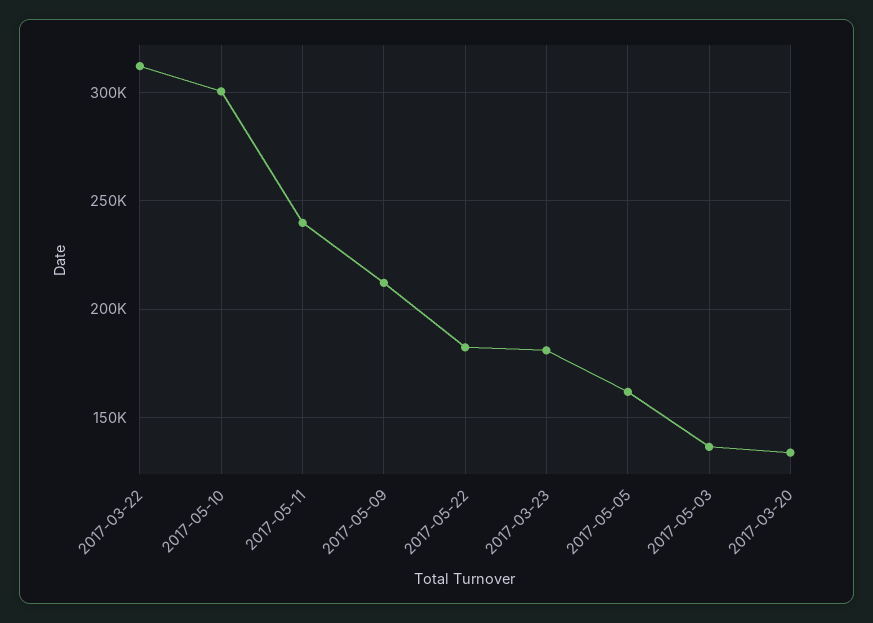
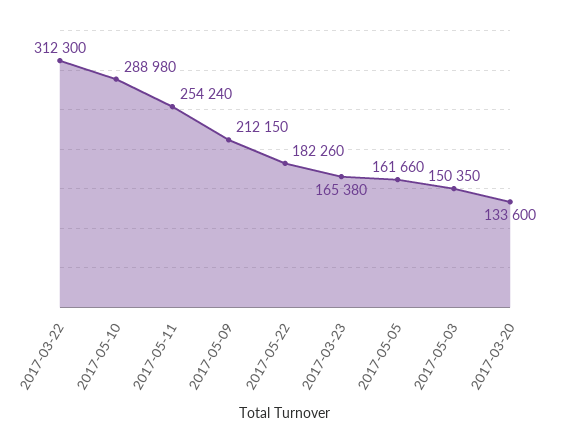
2017-05-10: 300000 -> 288980
2017-05-11: 240000 -> 254240
2017-03-23: 180000 -> 165380
2017-05-03: 135000 -> 150350

